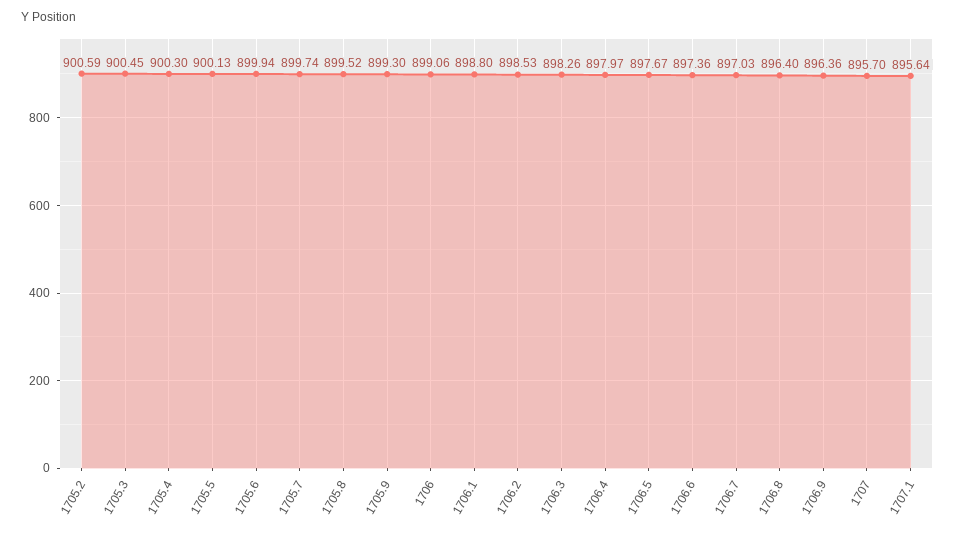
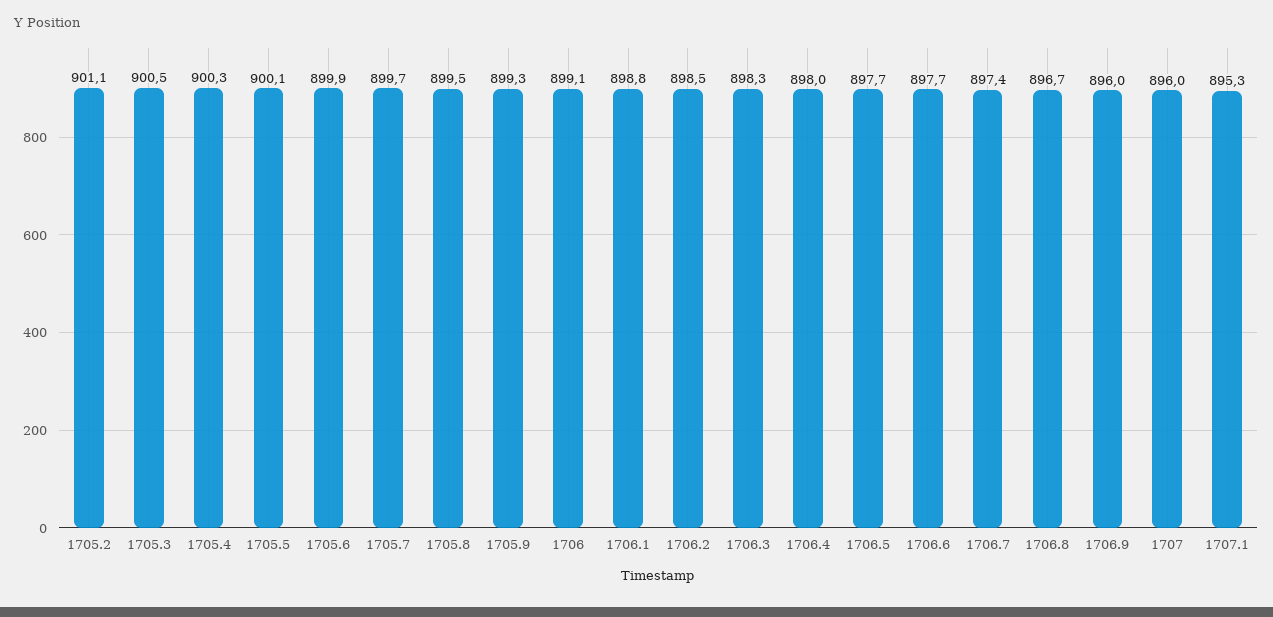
1705.2: 900.59 -> 901.1
1706.6: 897.36 -> 897.7
1706.7: 897.03 -> 897.4
1706.8: 896.4 -> 896.7
1706.9: 896.36 -> 896
1707: 895.7 -> 896
1707.1: 895.64 -> 895.3

